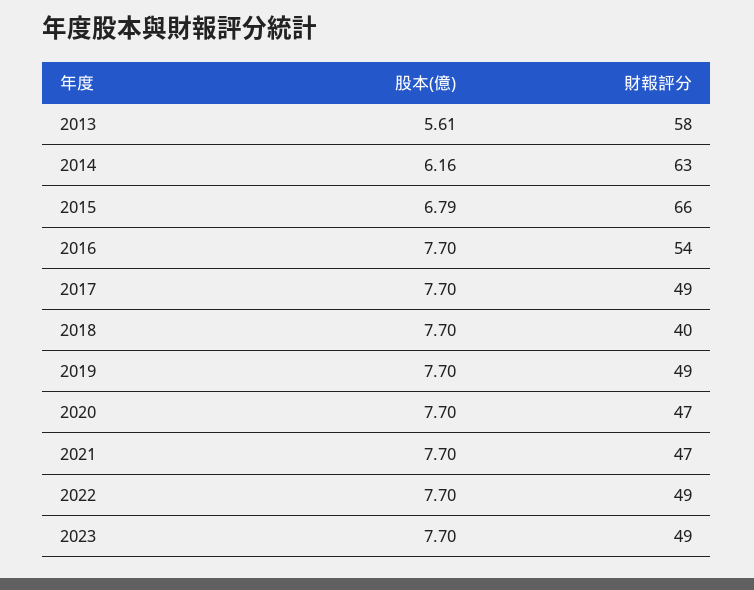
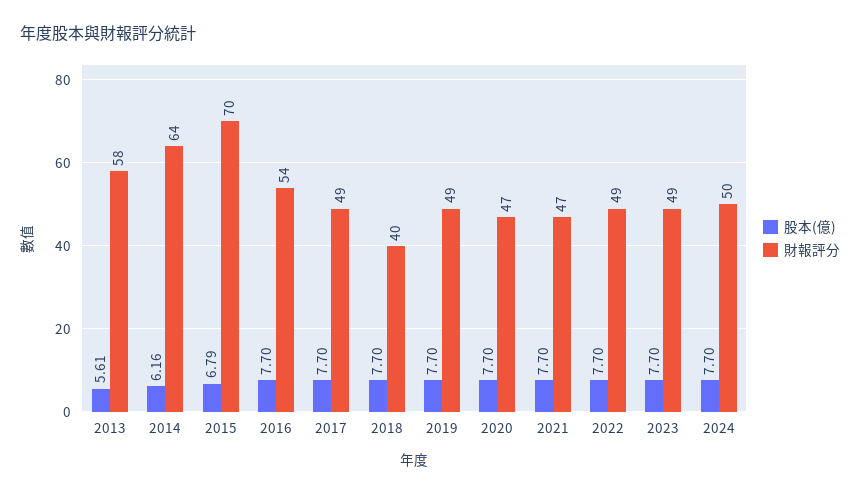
財報評分, 2014: 63 -> 64
財報評分, 2015: 66 -> 70
股本(億), 2024: none -> 7.7
財報評分, 2024: none -> 50

